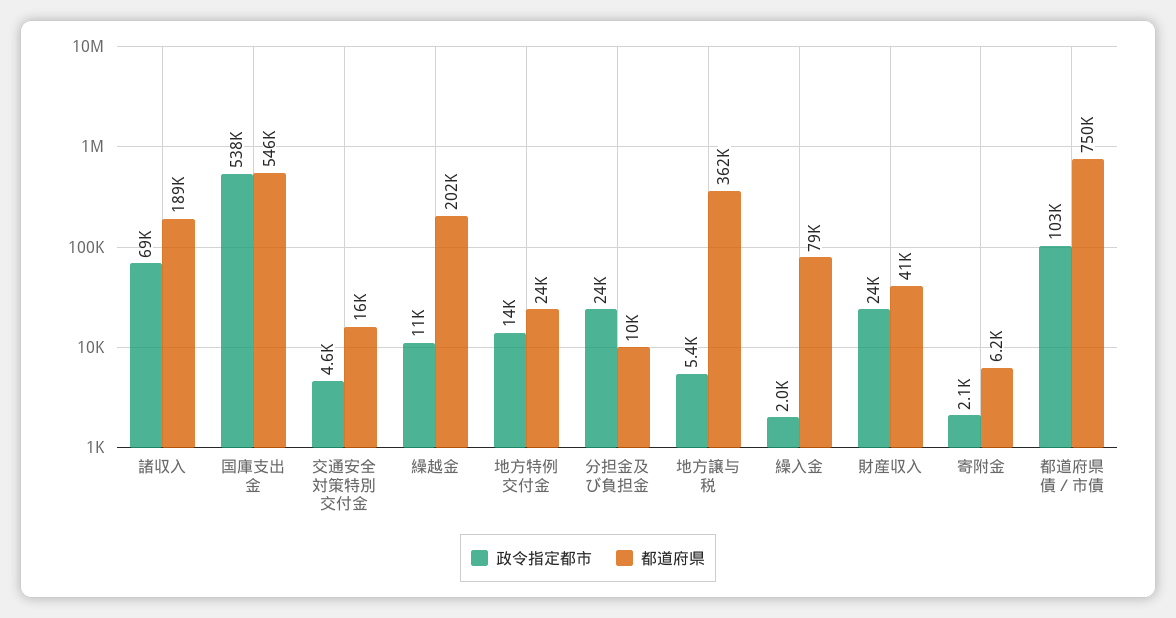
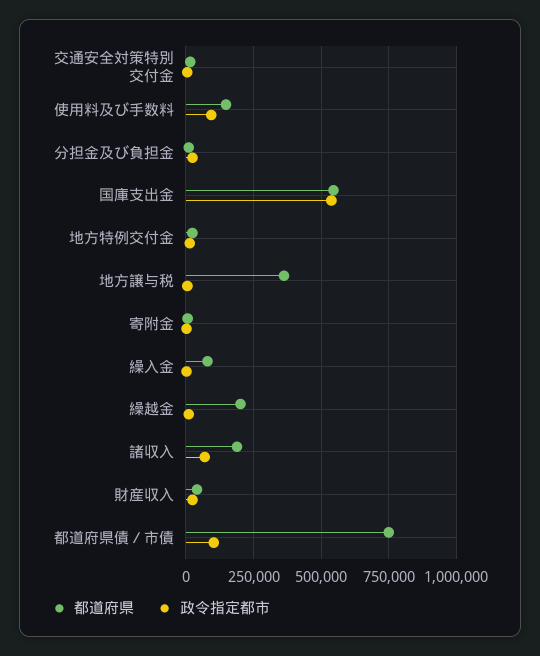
都道府県, 使用料及び手数料: none -> 150000
政令指定都市, 使用料及び手数料: none -> 100000

